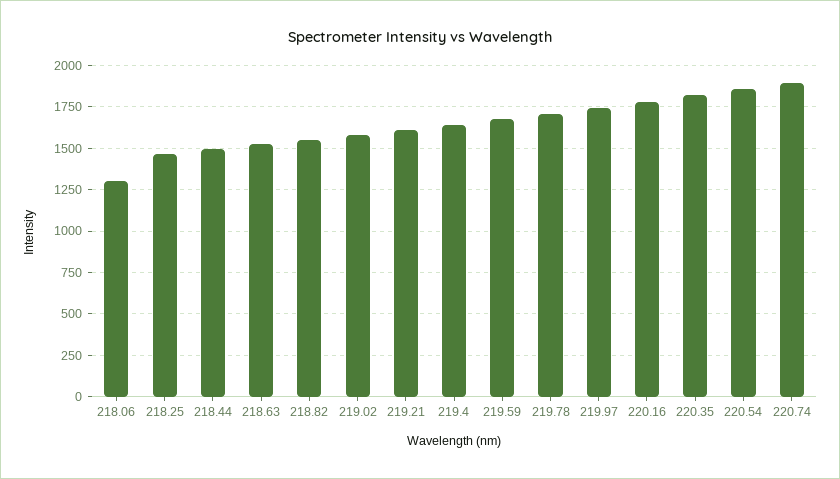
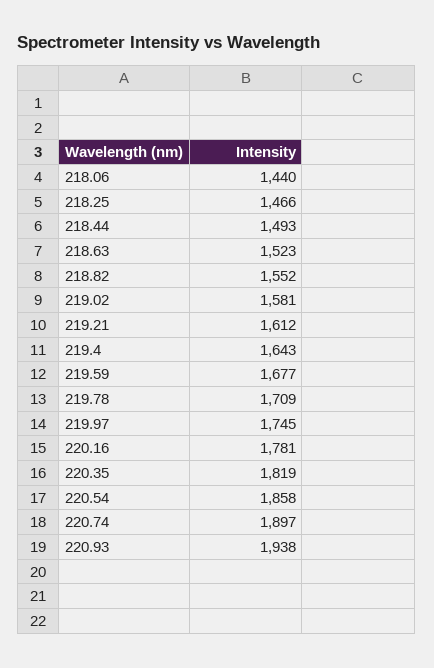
218.06: 1300 -> 1440
220.93: none -> 1938

